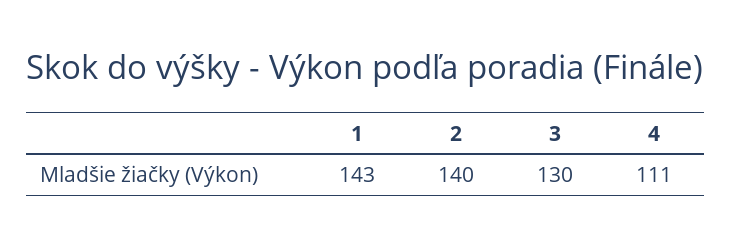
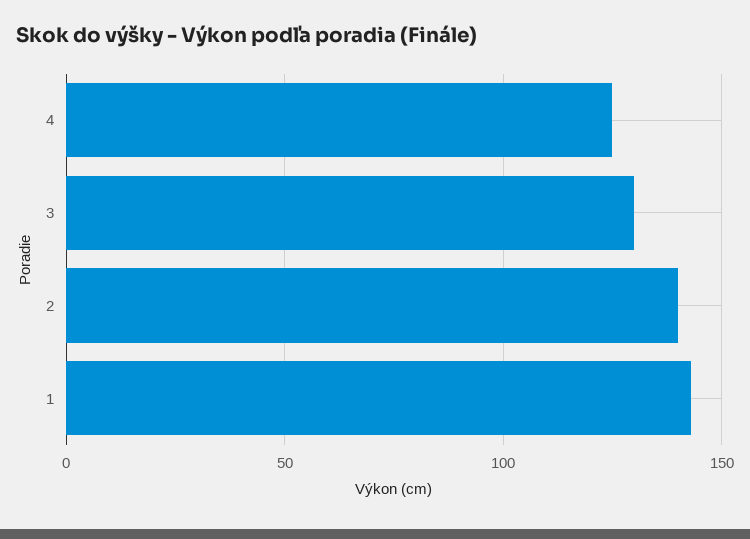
4: 111 -> 125

